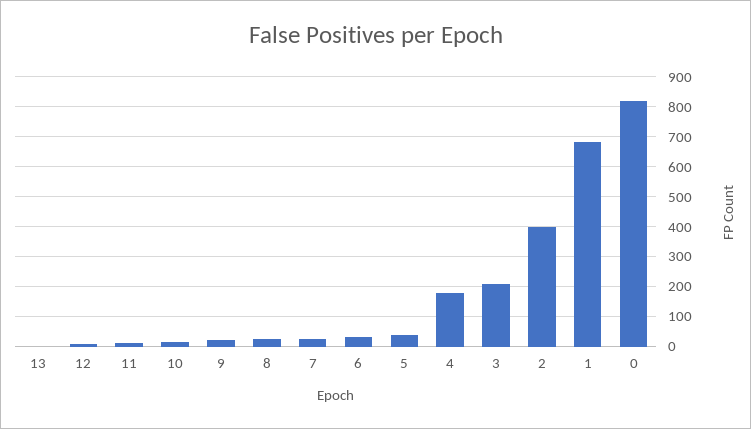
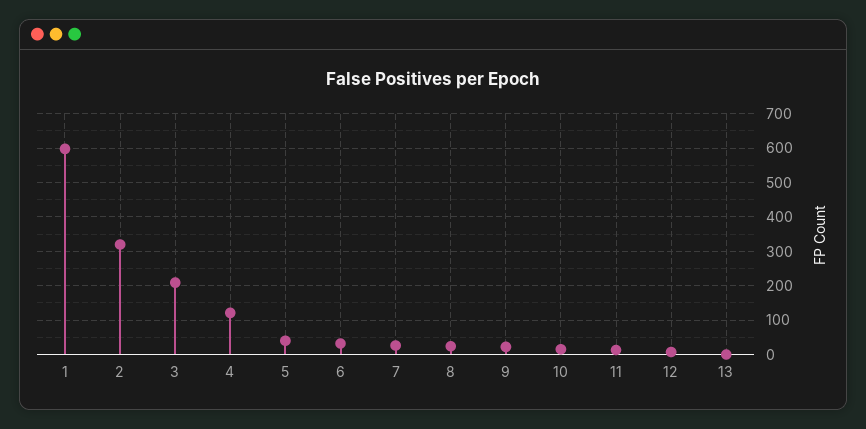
4: 175 -> 120
2: 400 -> 320
1: 675 -> 600
0: 825 -> none

